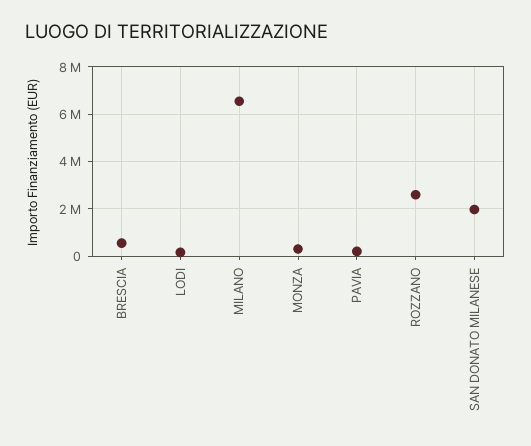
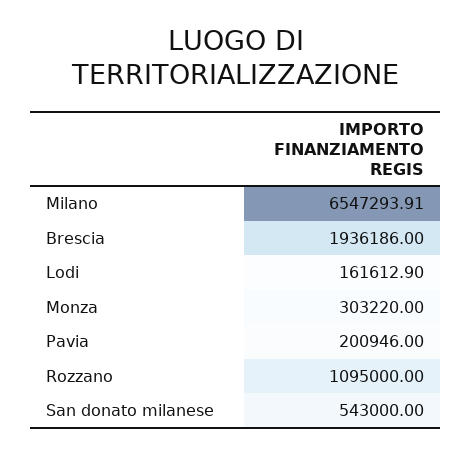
BRESCIA: 500000 -> 1936186
ROZZANO: 2500000 -> 1095000
SAN DONATO MILANESE: 2000000 -> 543000

